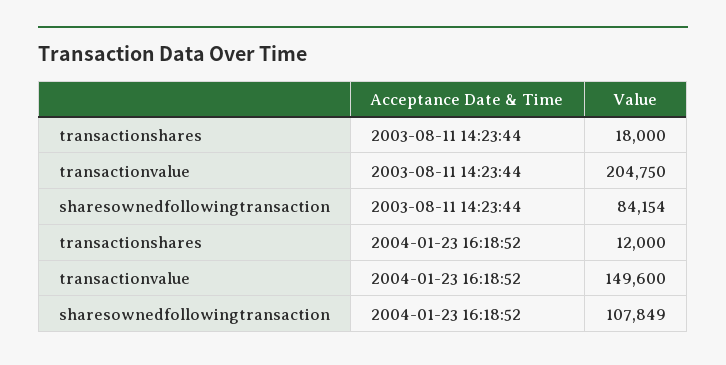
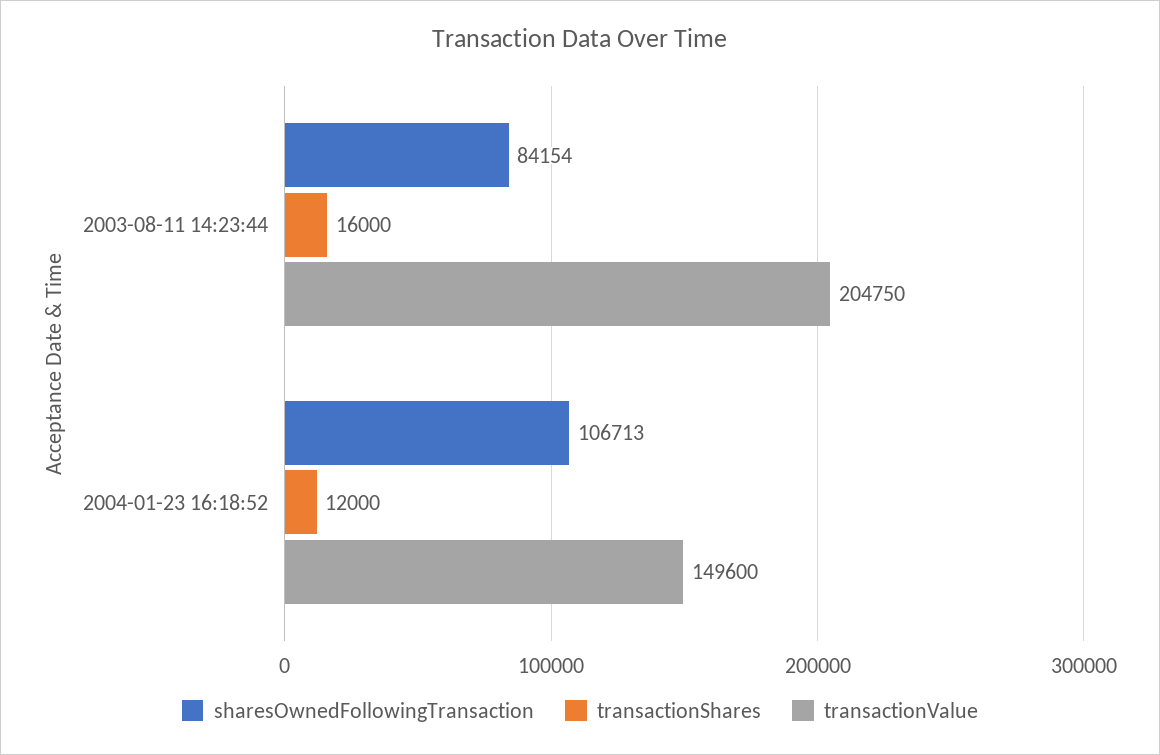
transactionshares, 2003-08-11 14:23:44: 18000 -> 16000
sharesownedfollowingtransaction, 2004-01-23 16:18:52: 107849 -> 106713

